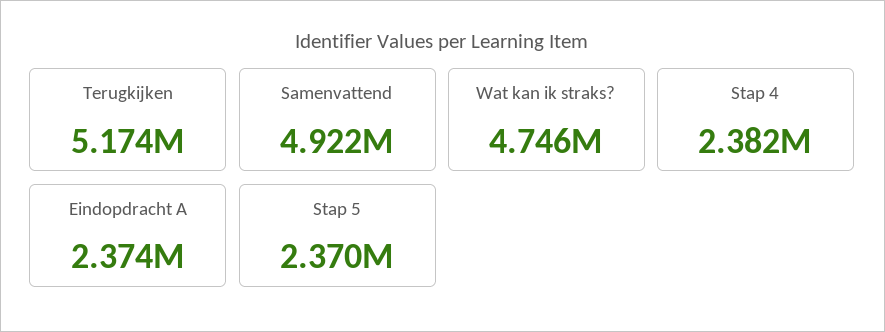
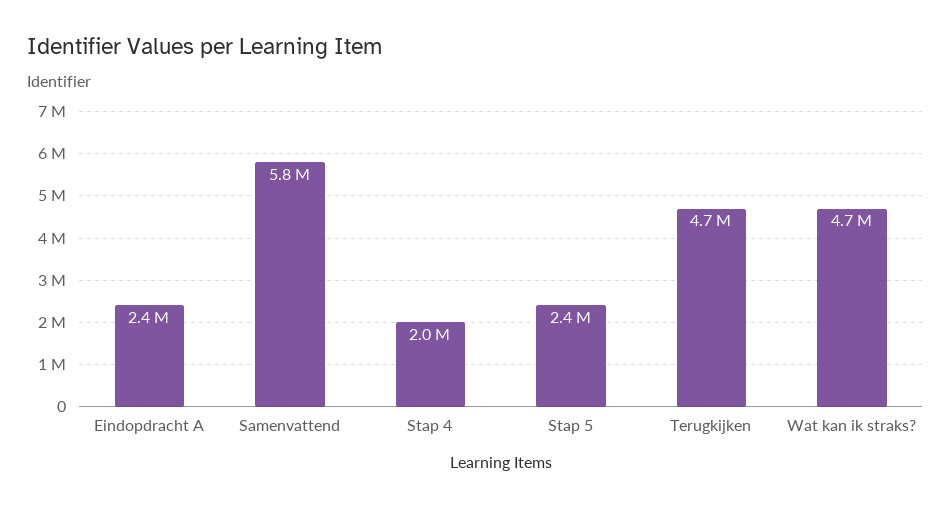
Terugkijken: 5174000 -> 4700000
Samenvattend: 4922000 -> 5800000
Stap 4: 2382000 -> 2000000

